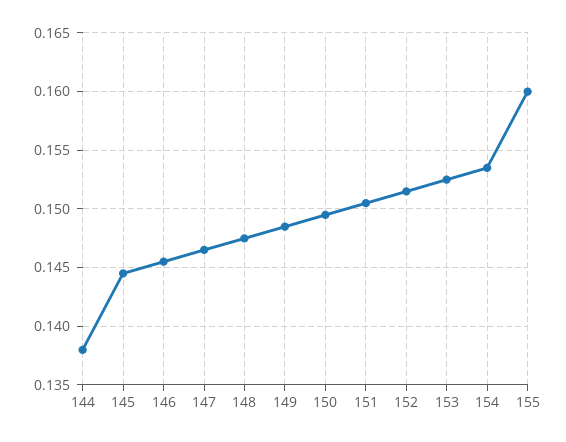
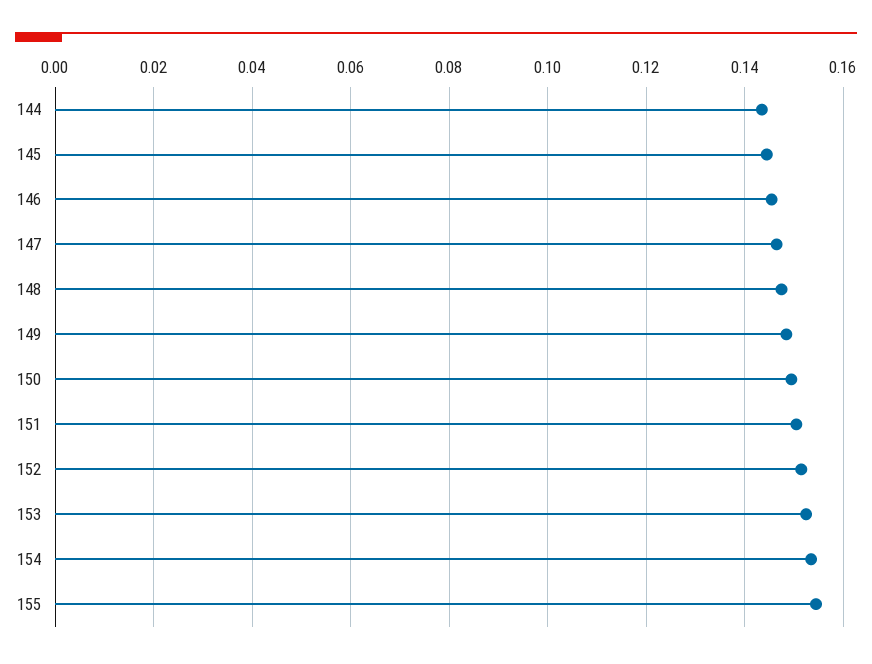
144: 0.138 -> 0.144
155: 0.16 -> 0.154

